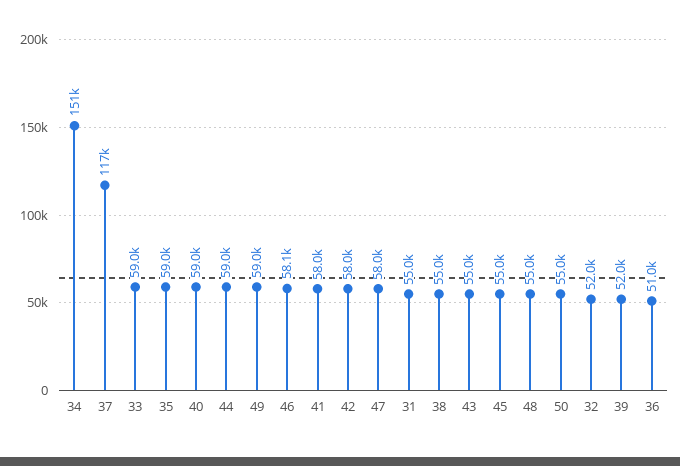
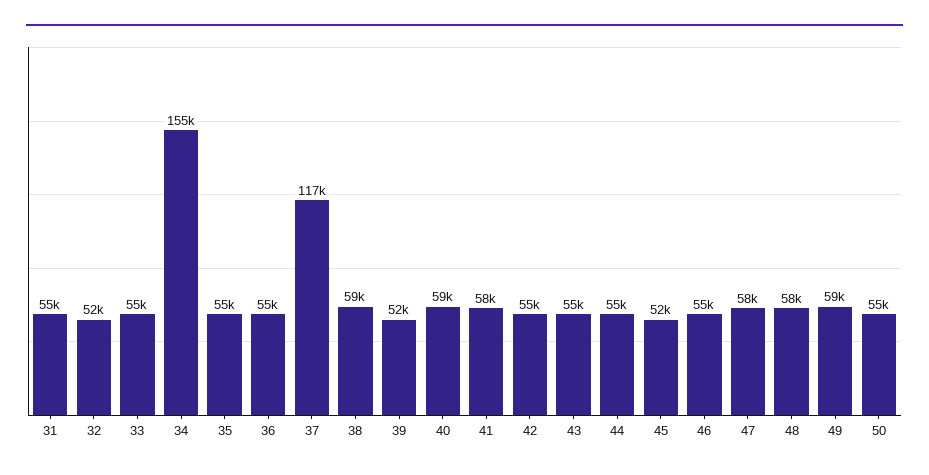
34: 151000 -> 155000
33: 59000 -> 55000
35: 59000 -> 55000
44: 59000 -> 55000
46: 58100 -> 55000
42: 58000 -> 55000
38: 55000 -> 59000
45: 55000 -> 52000
48: 55000 -> 58000
36: 51000 -> 55000

